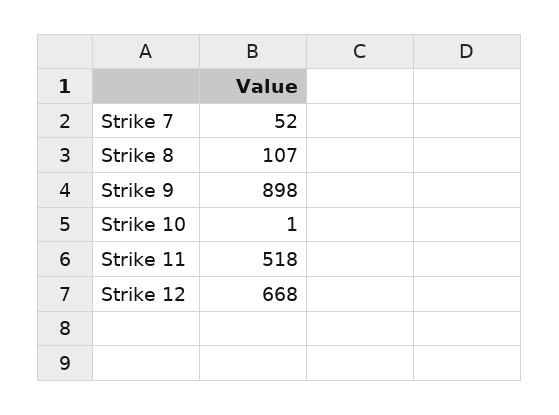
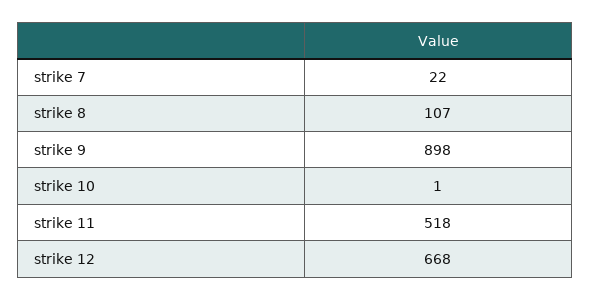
Strike 7: 52 -> 22

